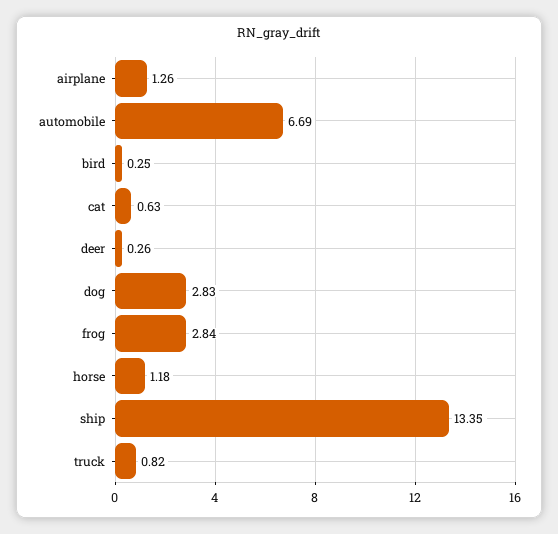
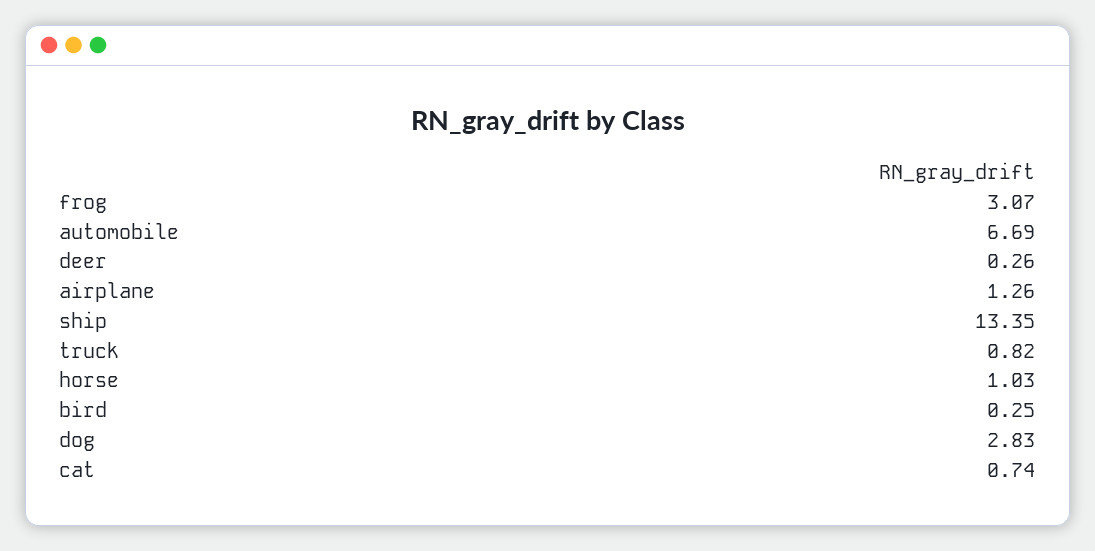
cat: 0.63 -> 0.74
frog: 2.84 -> 3.07
horse: 1.18 -> 1.03

